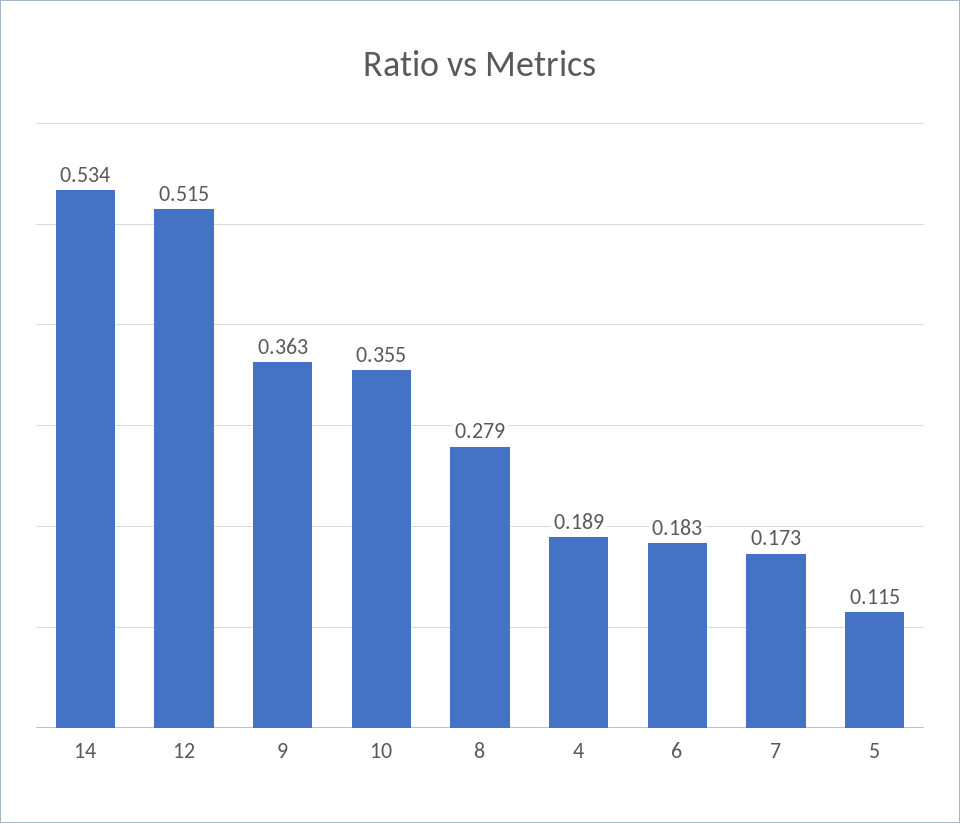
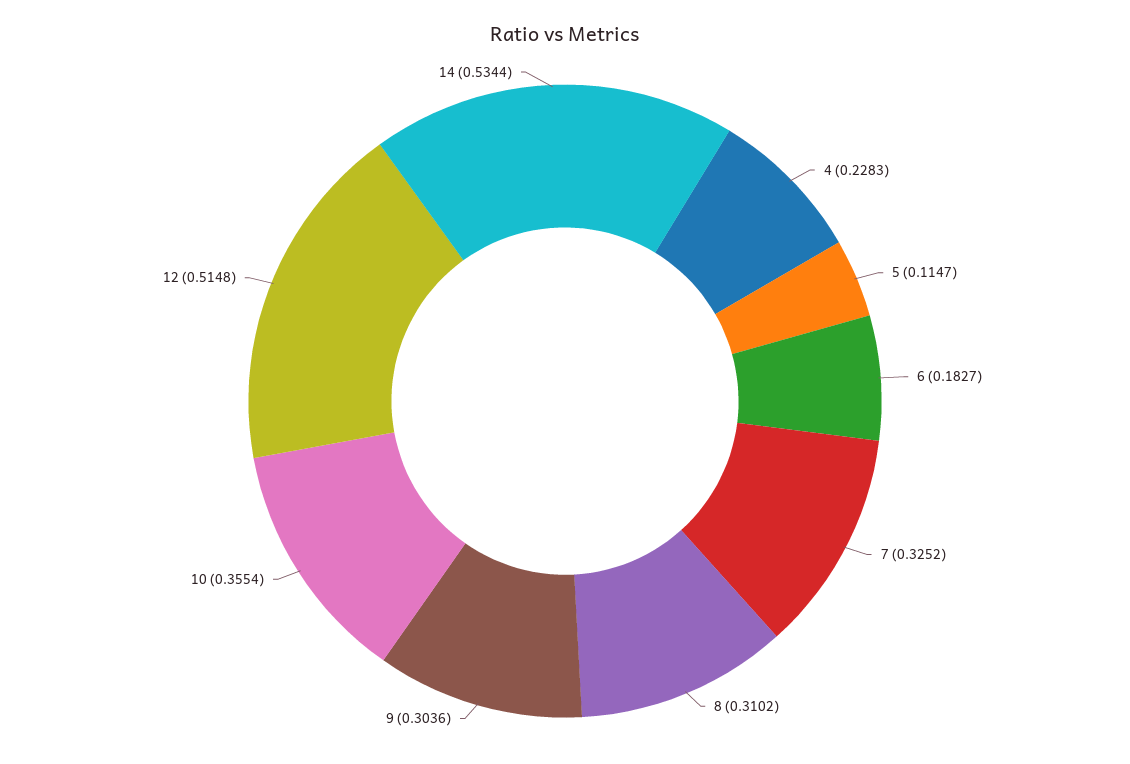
9: 0.363 -> 0.3036
8: 0.279 -> 0.3102
4: 0.189 -> 0.2283
7: 0.173 -> 0.3252

